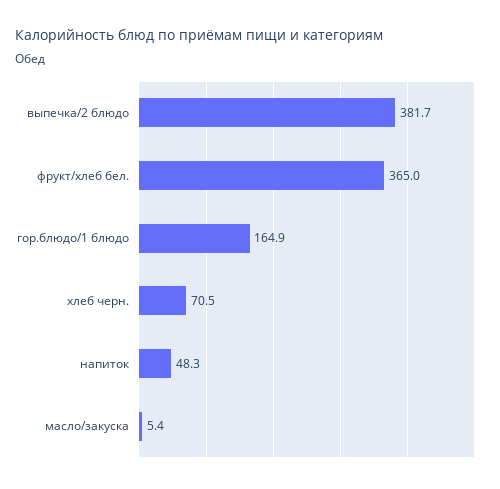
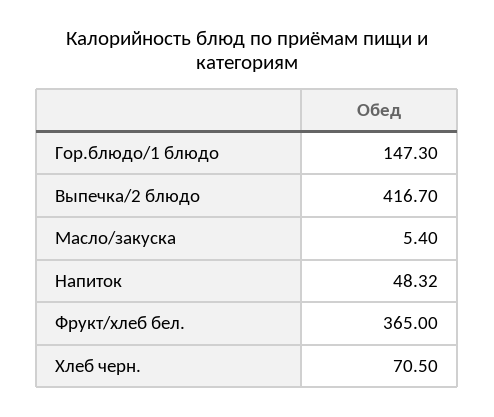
выпечка/2 блюдо: 381.7 -> 416.7
гор.блюдо/1 блюдо: 164.9 -> 147.3

